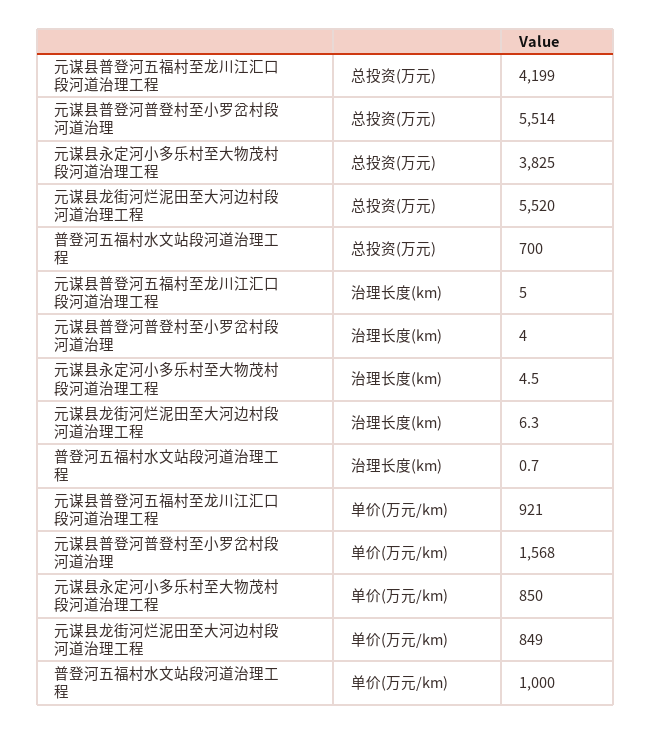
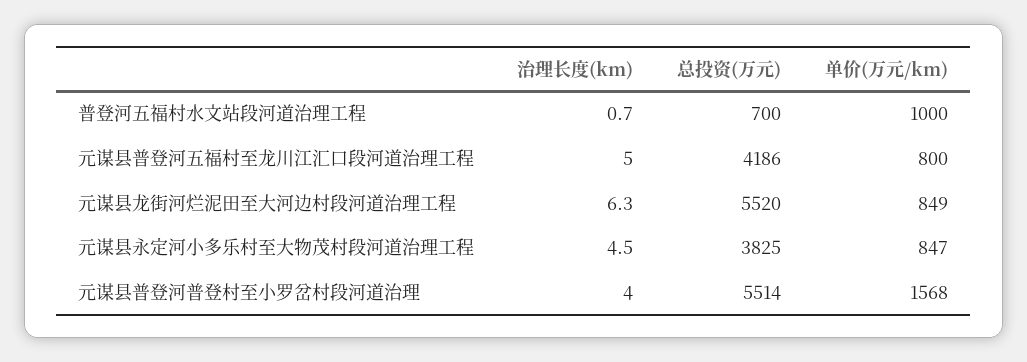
元谋县普登河五福村至龙川江汇口段河道治理工程, 总投资(万元): 4199 -> 4186
元谋县普登河五福村至龙川江汇口段河道治理工程, 单价(万元/km): 921 -> 800
元谋县永定河小多乐村至大物茂村段河道治理工程, 单价(万元/km): 850 -> 847

